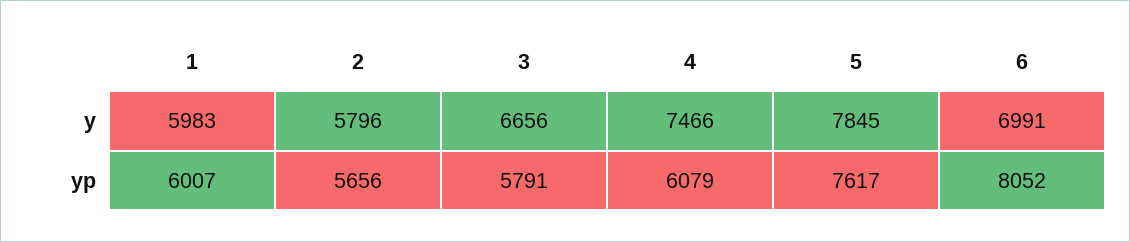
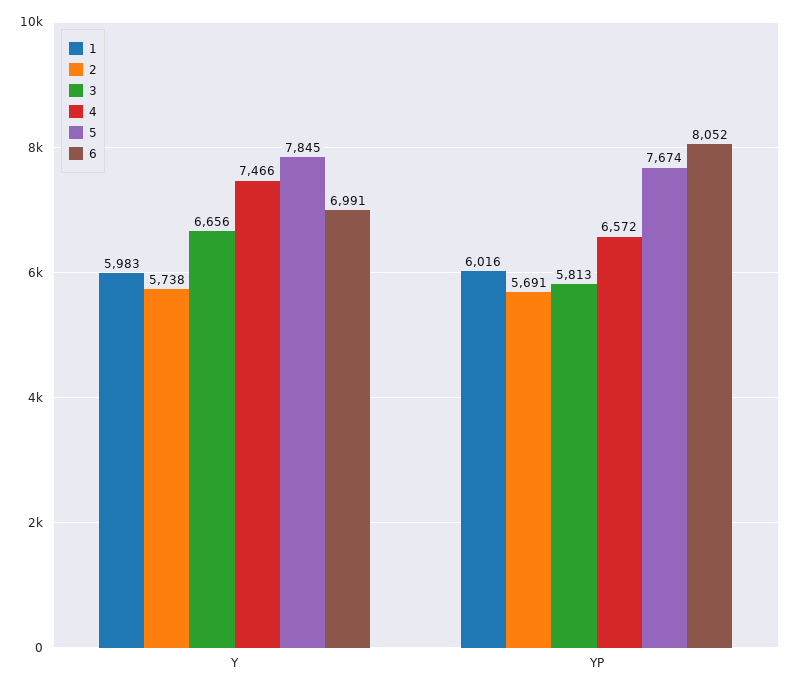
2, y: 5796 -> 5738
1, yp: 6007 -> 6016
2, yp: 5656 -> 5691
3, yp: 5791 -> 5813
4, yp: 6079 -> 6572
5, yp: 7617 -> 7674

